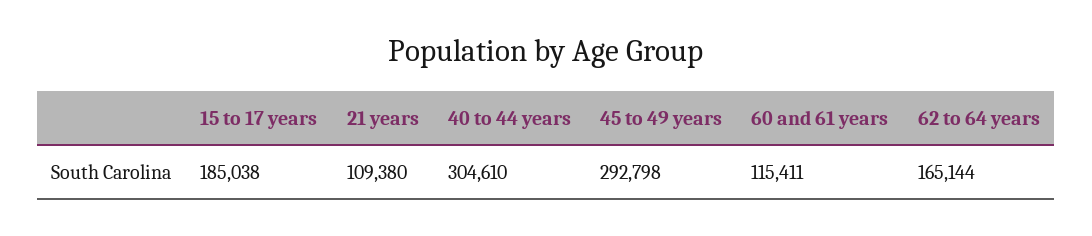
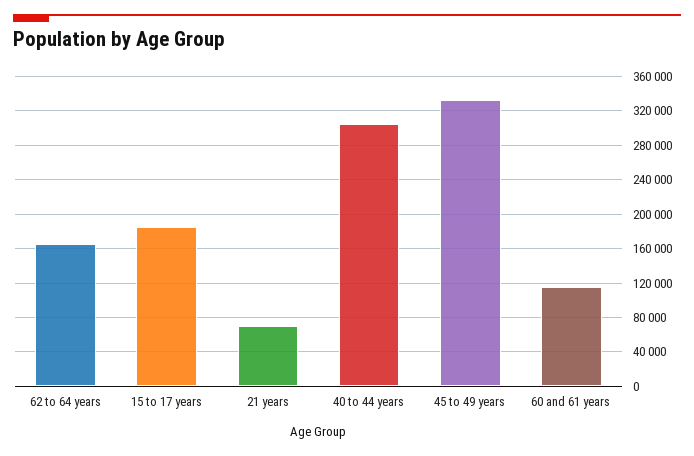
21 years: 109380 -> 70000
45 to 49 years: 292798 -> 330000

